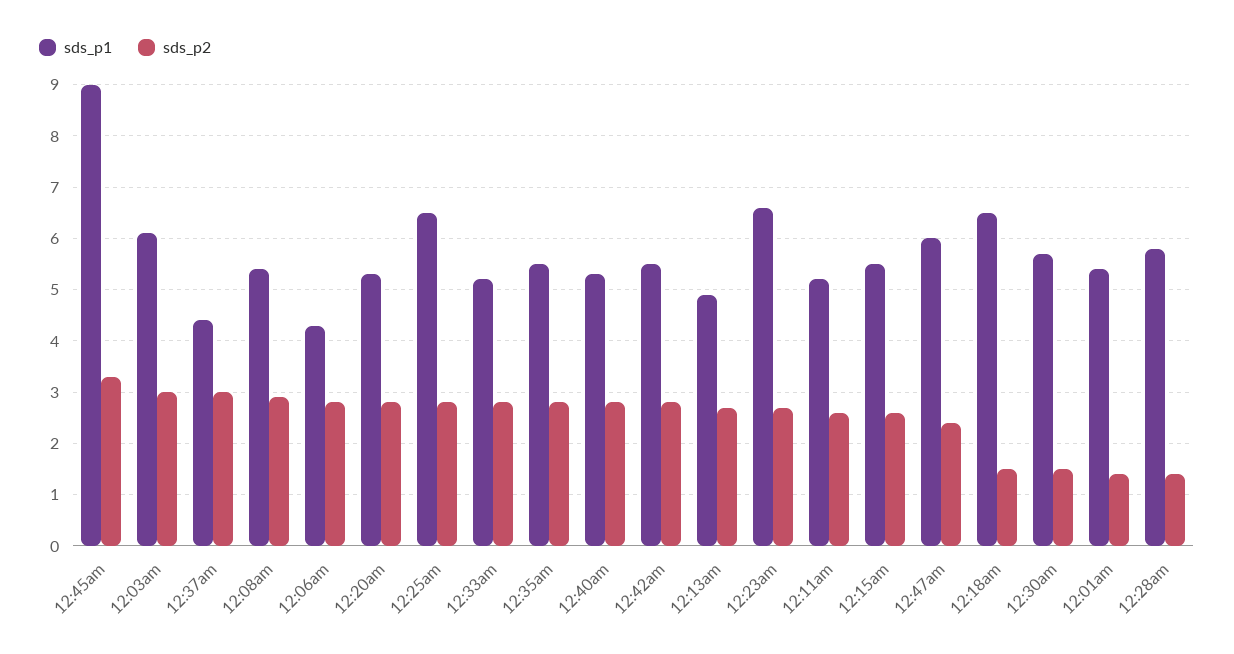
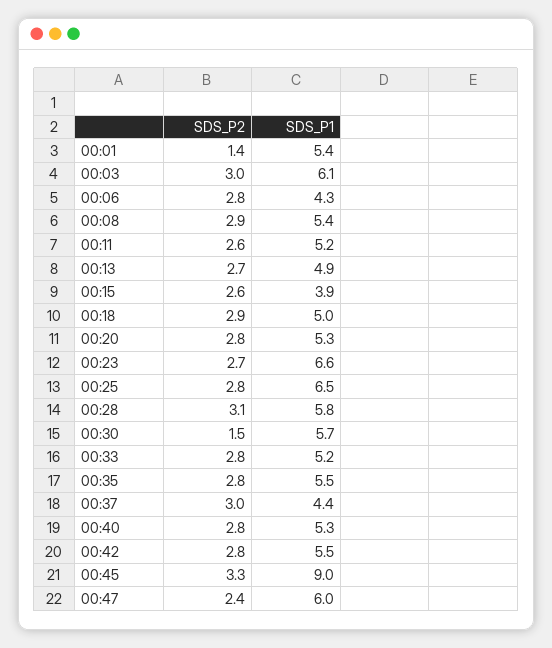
sds_p1, 12:15am: 5.5 -> 3.9
sds_p1, 12:18am: 6.5 -> 5
sds_p2, 12:18am: 1.5 -> 2.9
sds_p2, 12:28am: 1.5 -> 3.1

